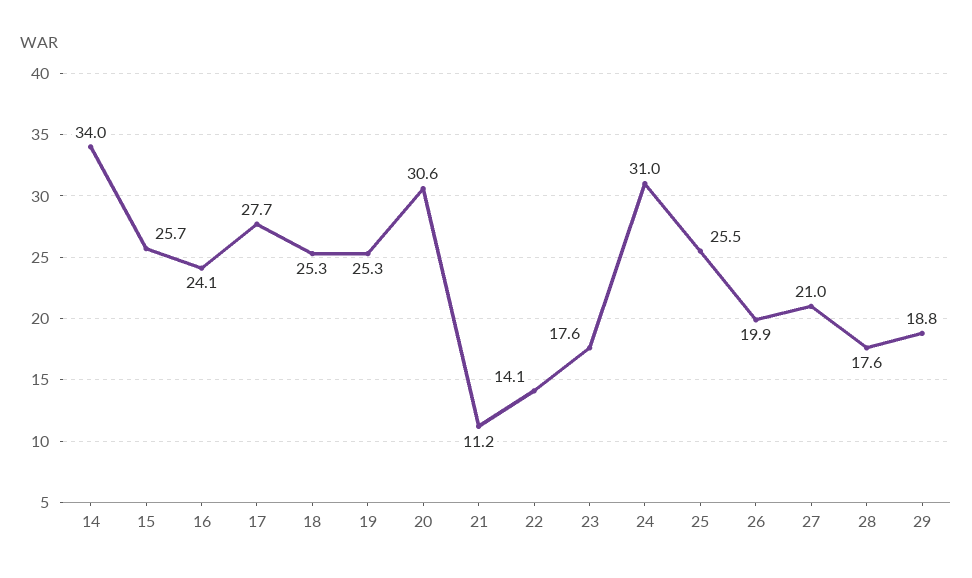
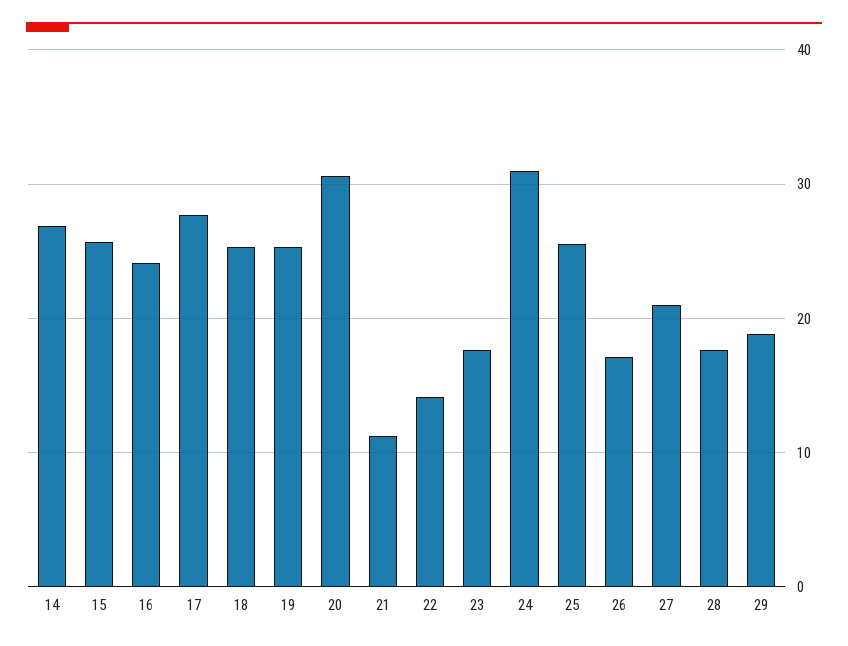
14: 34 -> 27
26: 19.9 -> 17

